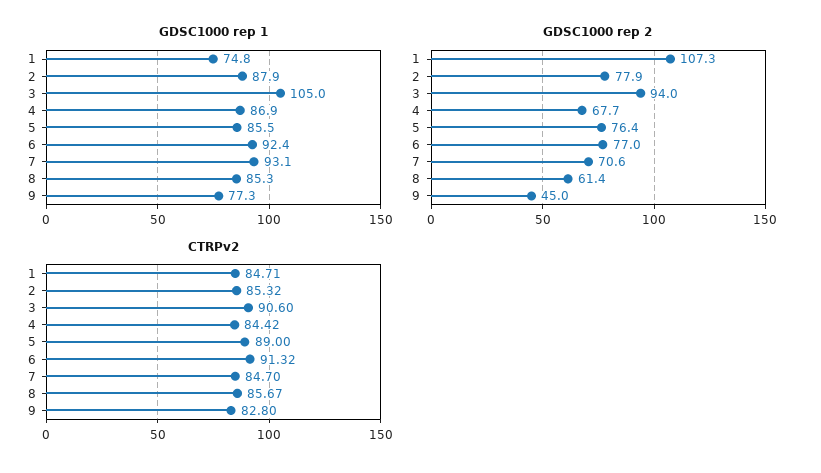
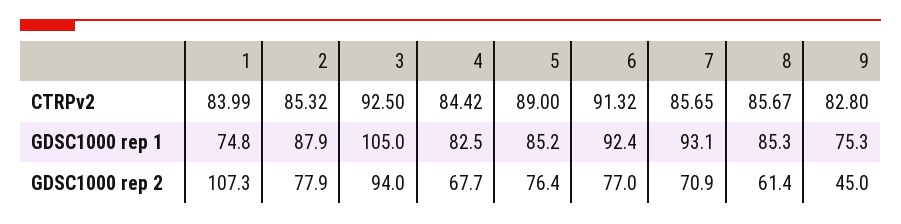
GDSC1000 rep 1, 4: 86.9 -> 82.5
GDSC1000 rep 1, 5: 85.5 -> 85.2
GDSC1000 rep 1, 9: 77.3 -> 75.3
GDSC1000 rep 2, 7: 70.6 -> 70.9
CTRPv2, 1: 84.71 -> 83.99
CTRPv2, 3: 90.6 -> 92.5
CTRPv2, 7: 84.7 -> 85.65

